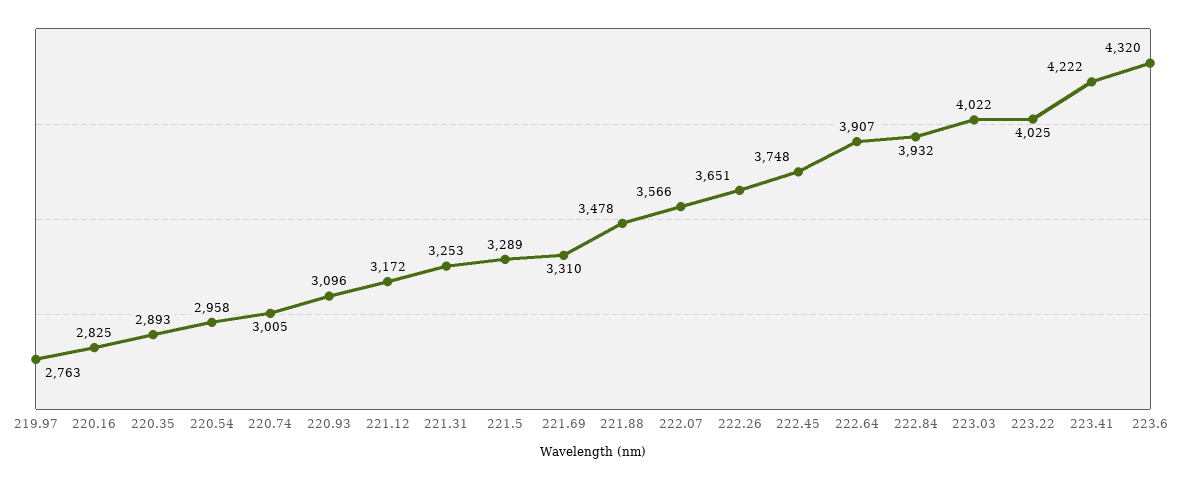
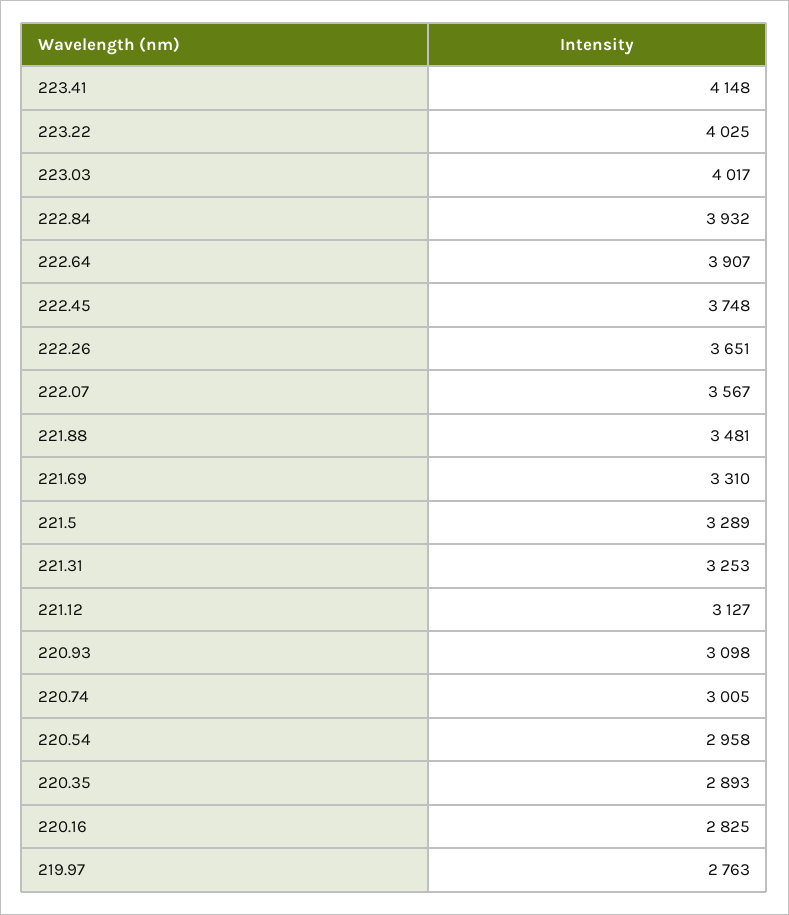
220.93: 3096 -> 3098
221.12: 3172 -> 3127
221.88: 3478 -> 3481
222.07: 3566 -> 3567
223.03: 4022 -> 4017
223.41: 4222 -> 4148
223.6: 4320 -> none

